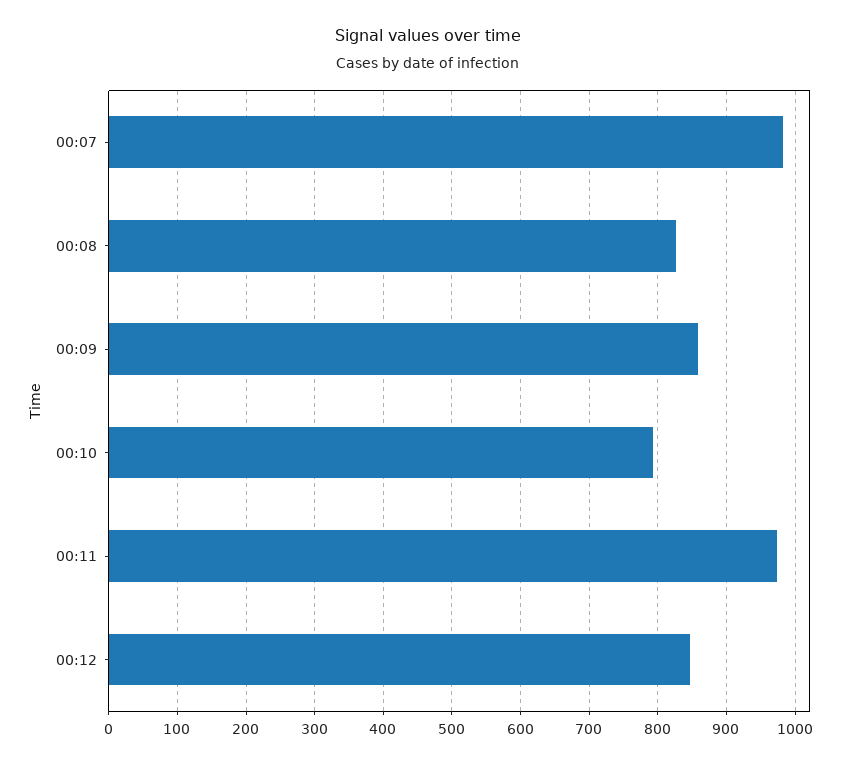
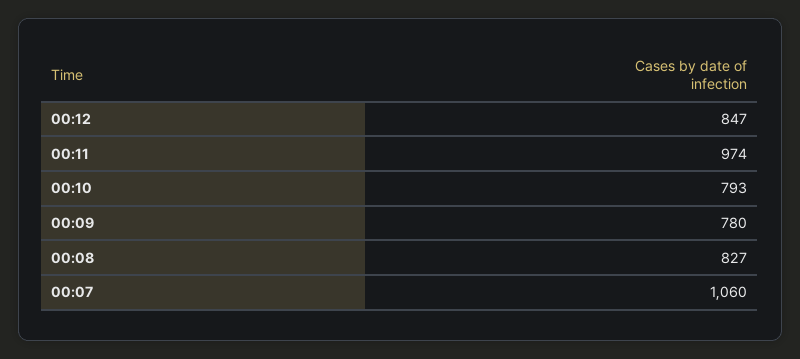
00:07: 980 -> 1060
00:09: 860 -> 780

